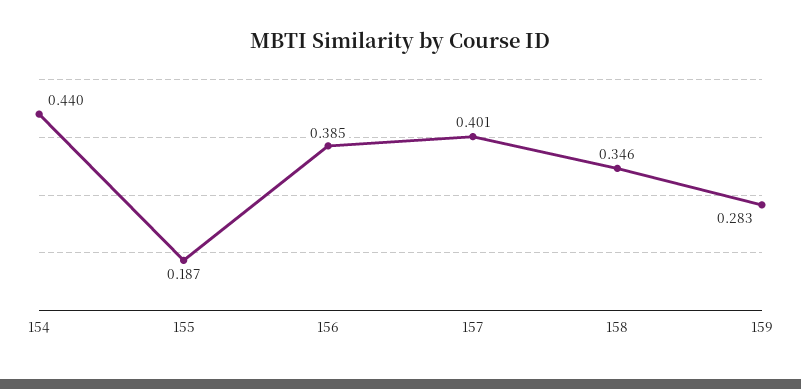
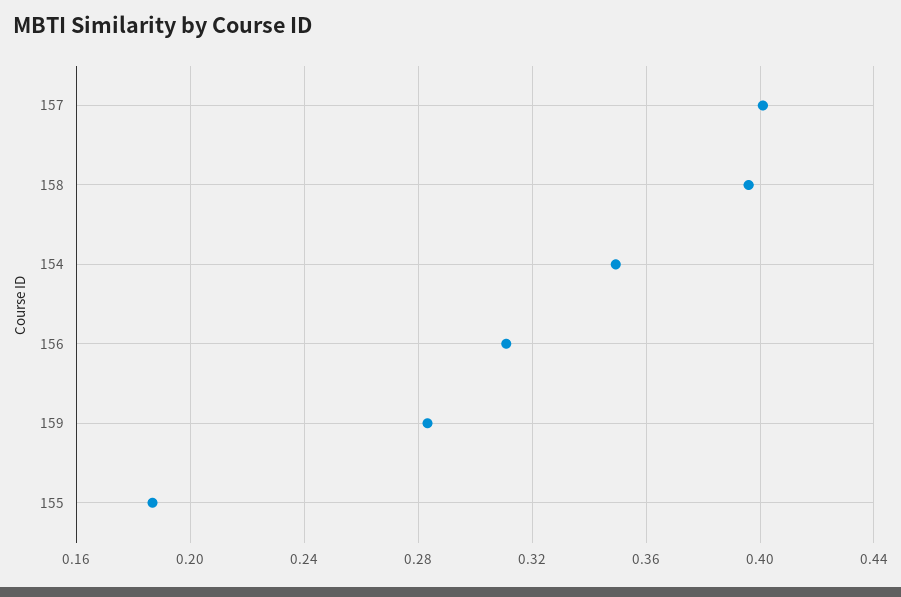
154: 0.44 -> 0.35
156: 0.385 -> 0.31
158: 0.346 -> 0.395

